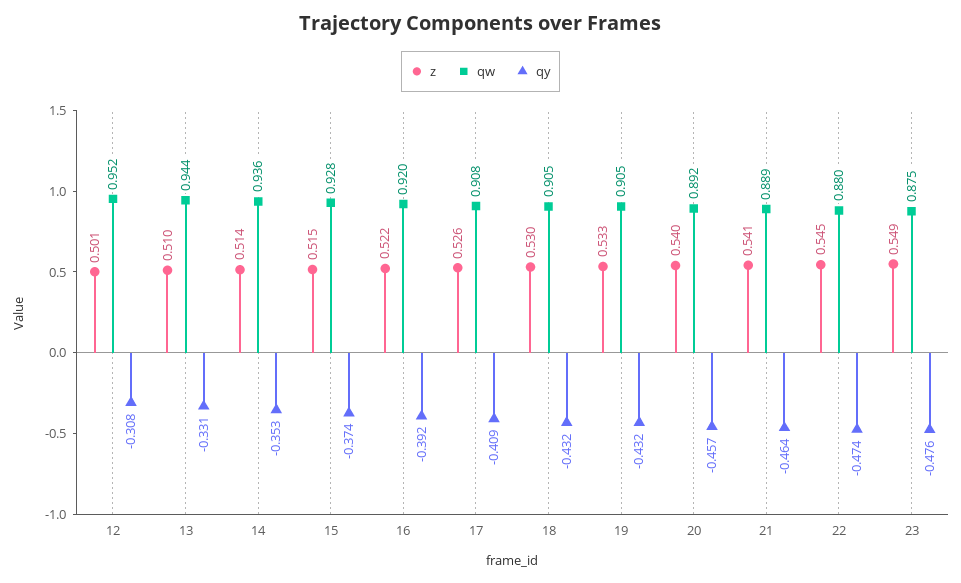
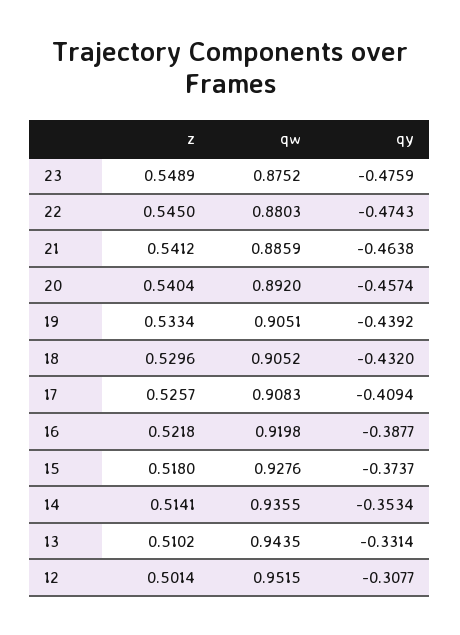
z, 15: 0.515 -> 0.518
qy, 16: -0.392 -> -0.3877
qy, 19: -0.432 -> -0.4392
qw, 21: 0.889 -> 0.8859

